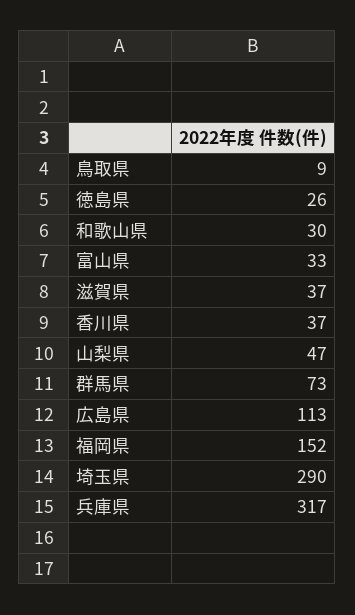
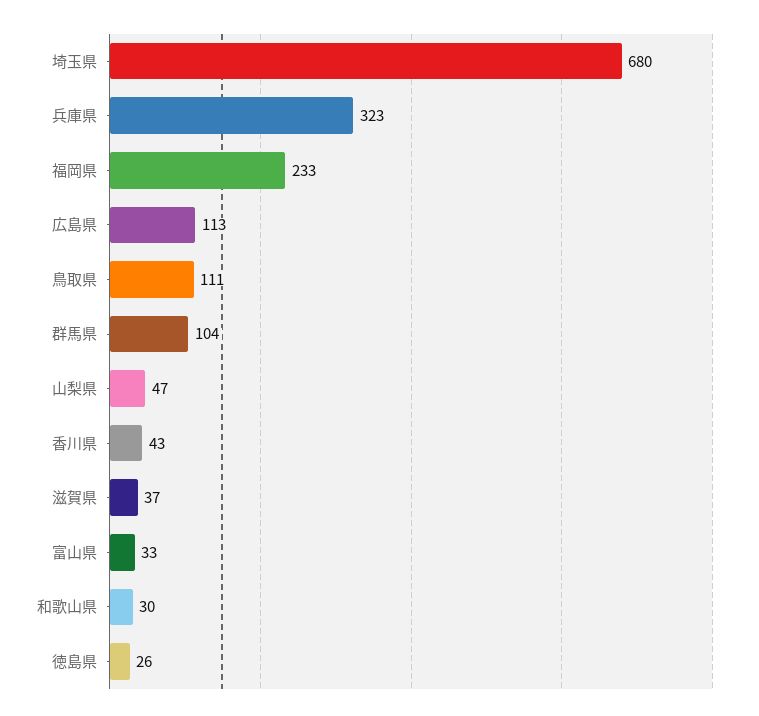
鳥取県: 9 -> 111
香川県: 37 -> 43
群馬県: 73 -> 104
福岡県: 152 -> 233
埼玉県: 290 -> 680
兵庫県: 317 -> 323

